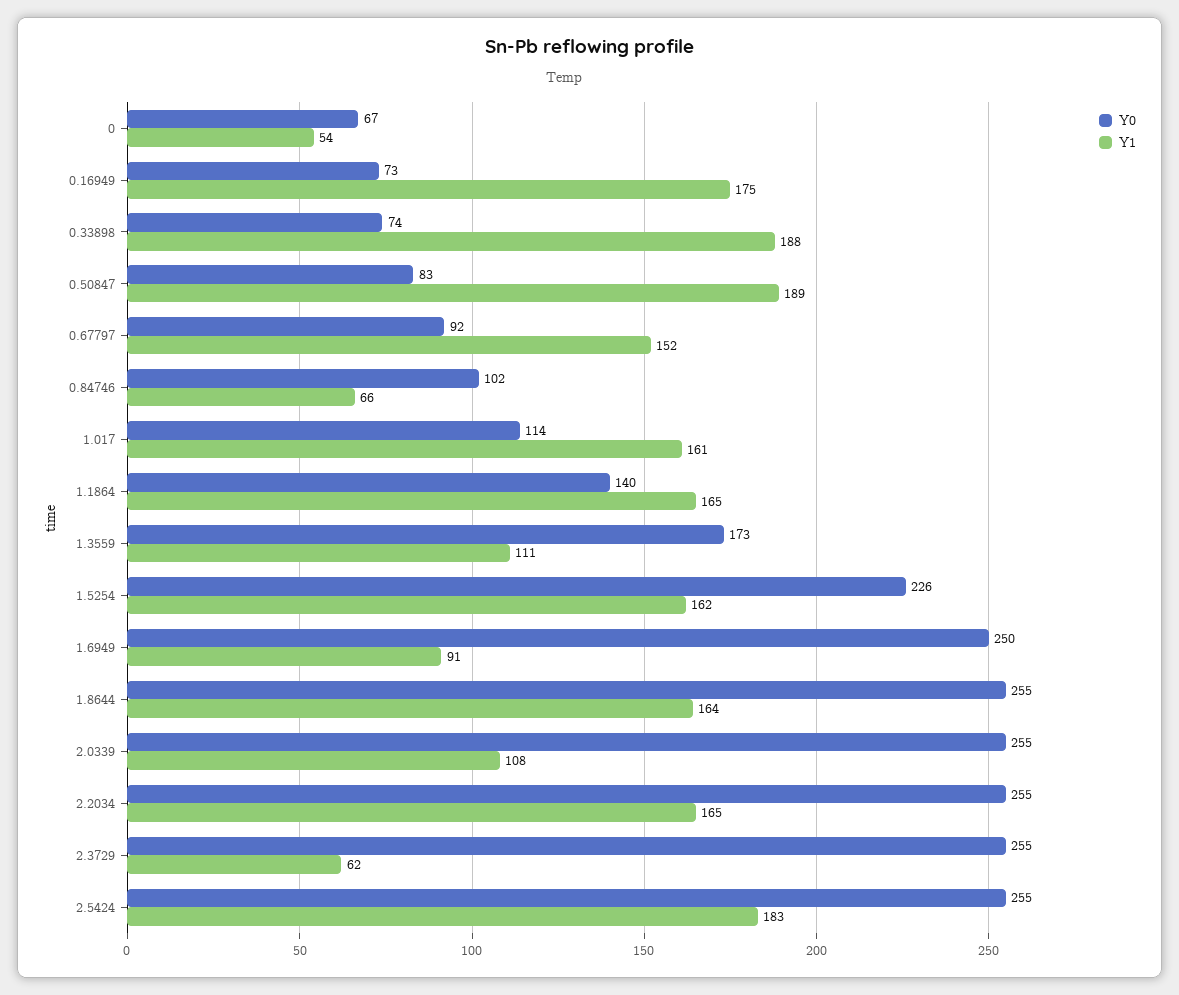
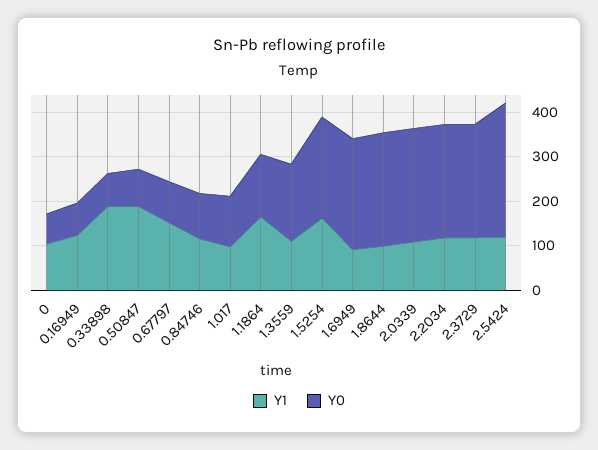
Y1, 0: 54 -> 100
Y1, 0.16949: 175 -> 120
Y1, 0.84746: 66 -> 120
Y1, 1.017: 161 -> 100
Y1, 1.8644: 164 -> 100
Y1, 2.2034: 165 -> 120
Y1, 2.3729: 62 -> 120
Y0, 2.5424: 255 -> 300
Y1, 2.5424: 183 -> 120

